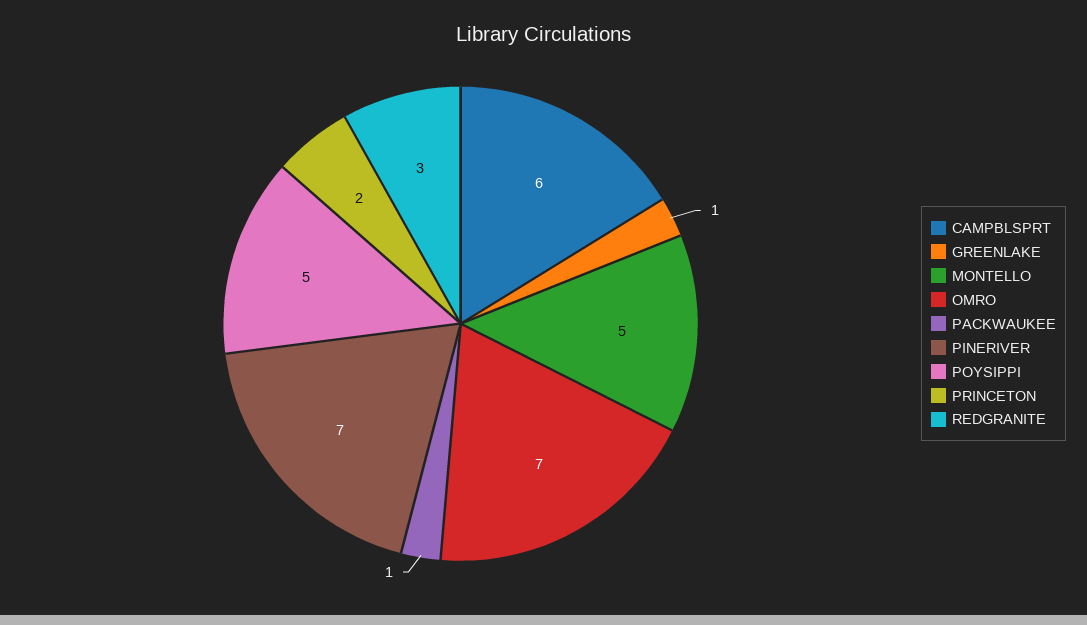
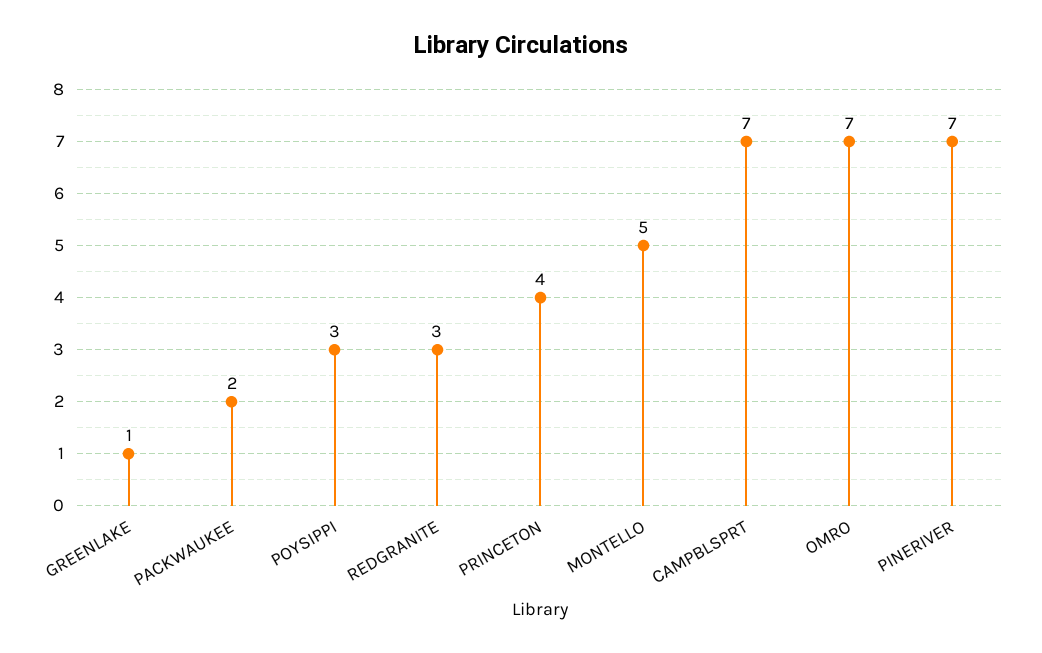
CAMPBLSPRT: 6 -> 7
PACKWAUKEE: 1 -> 2
POYSIPPI: 5 -> 3
PRINCETON: 2 -> 4

